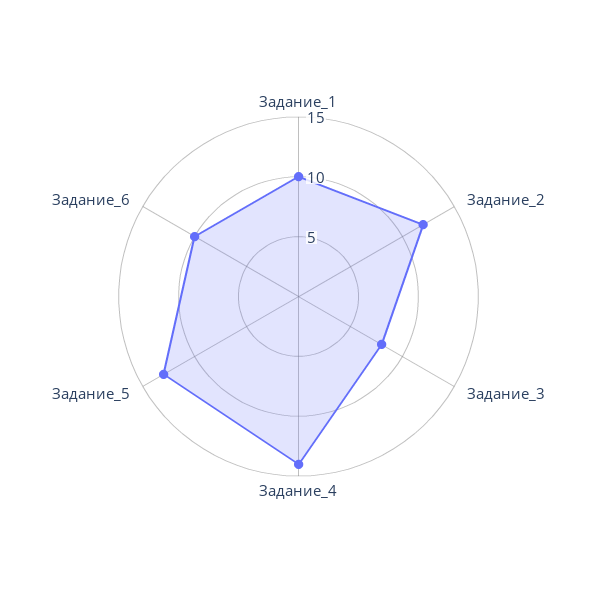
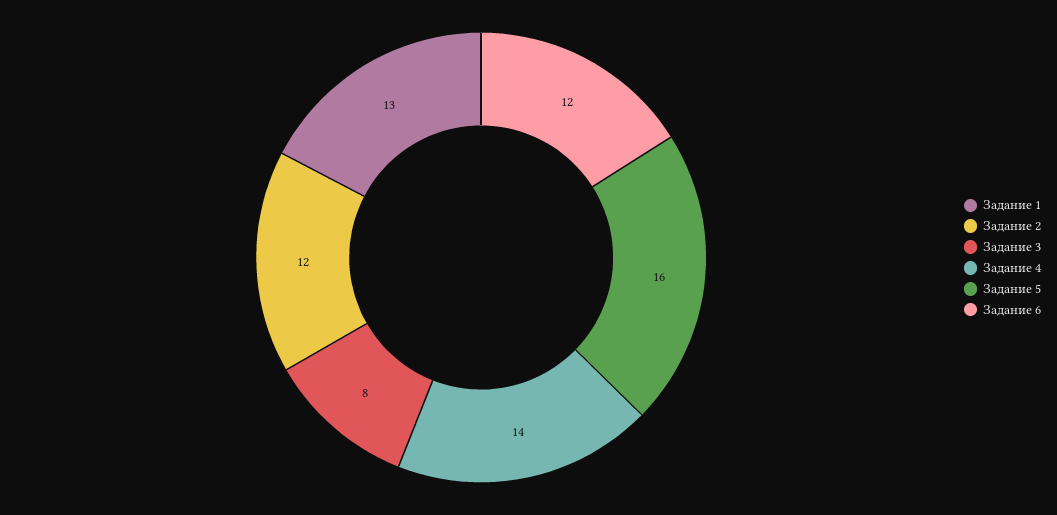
Задание_1: 10 -> 13
Задание_5: 13 -> 16
Задание_6: 10 -> 12

